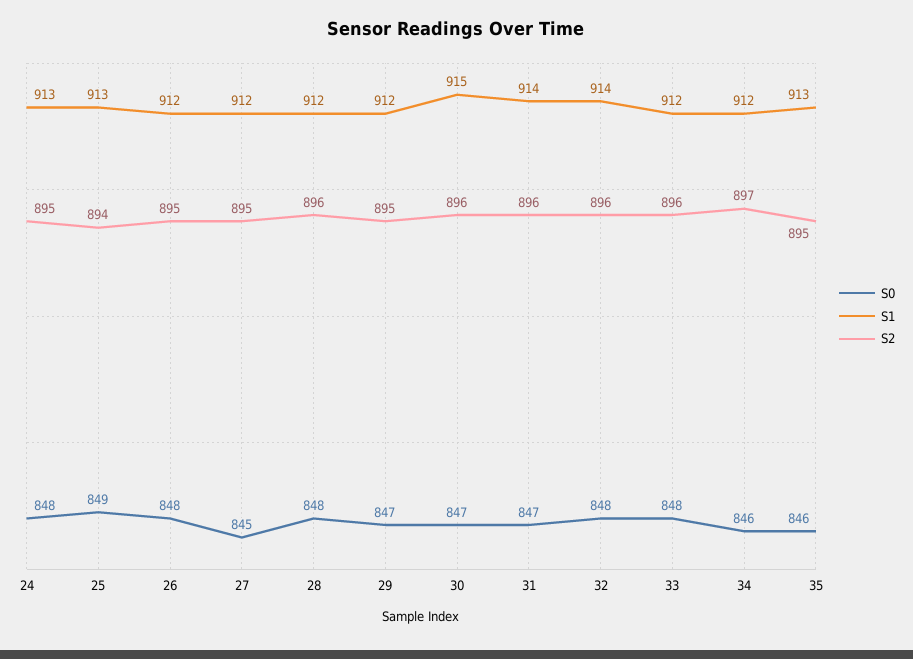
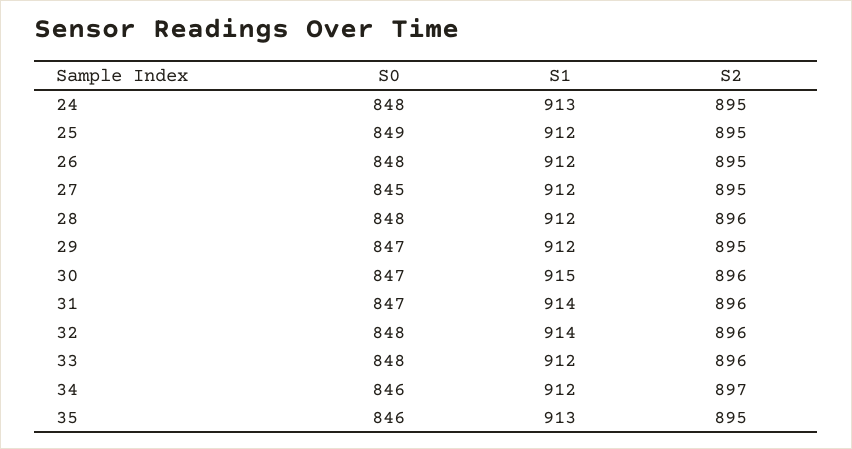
S1, 25: 913 -> 912
S2, 25: 894 -> 895

